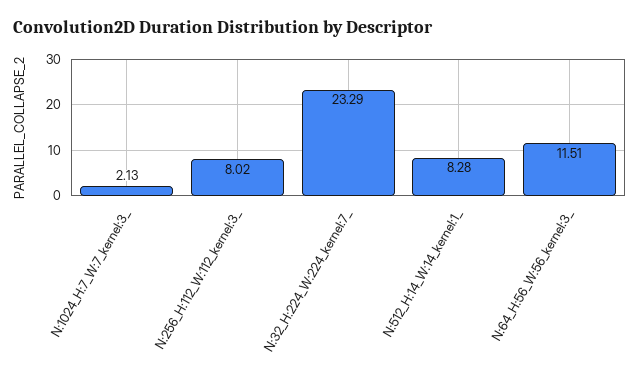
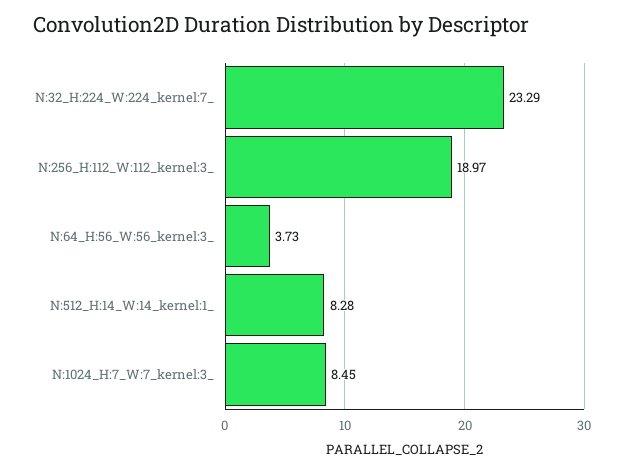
N:1024_H:7_W:7_kernel:3_: 2.13 -> 8.45
N:256_H:112_W:112_kernel:3_: 8.02 -> 18.97
N:64_H:56_W:56_kernel:3_: 11.51 -> 3.73

